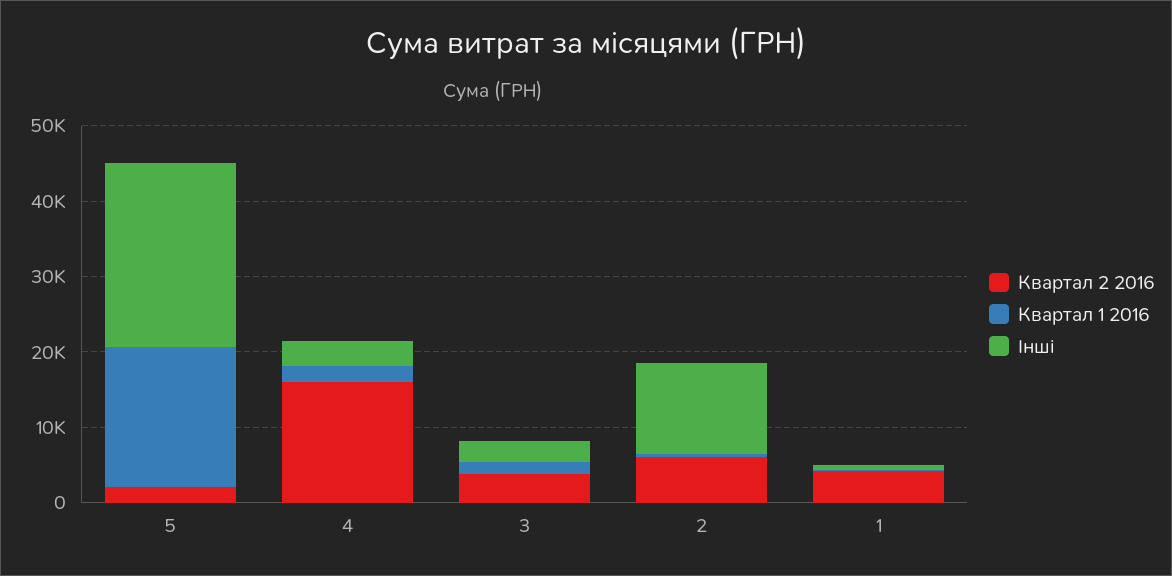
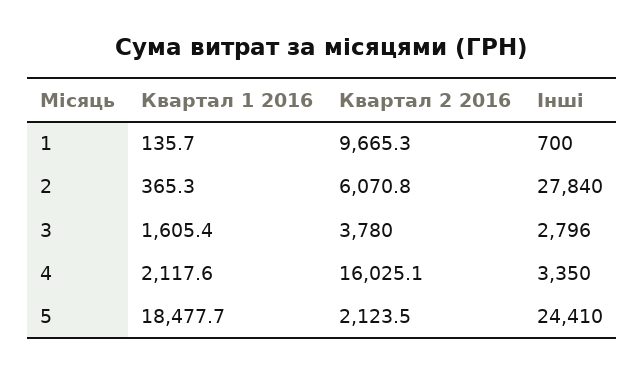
Інші, 2: 12000 -> 27840
Квартал 2 2016, 1: 4000 -> 9665.3

